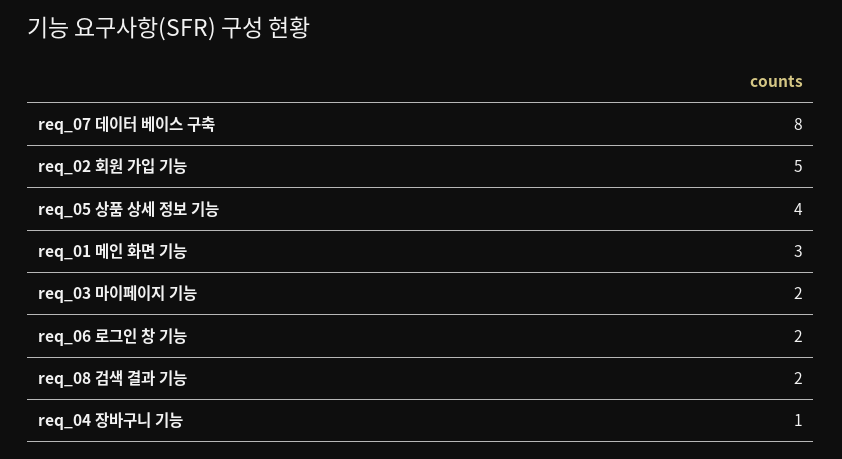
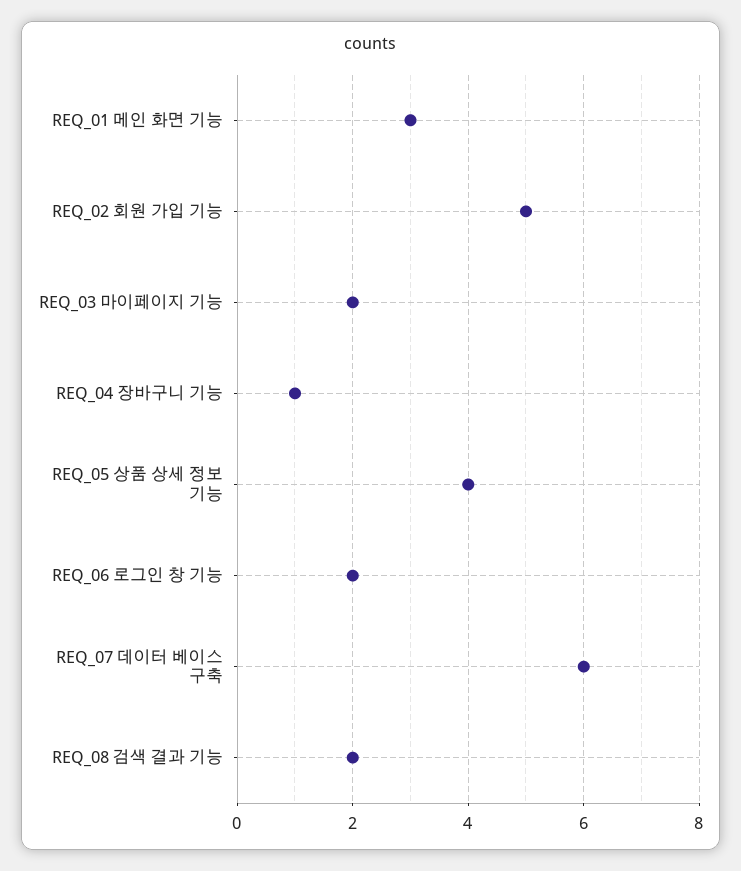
req_07 데이터 베이스 구축: 8 -> 6

